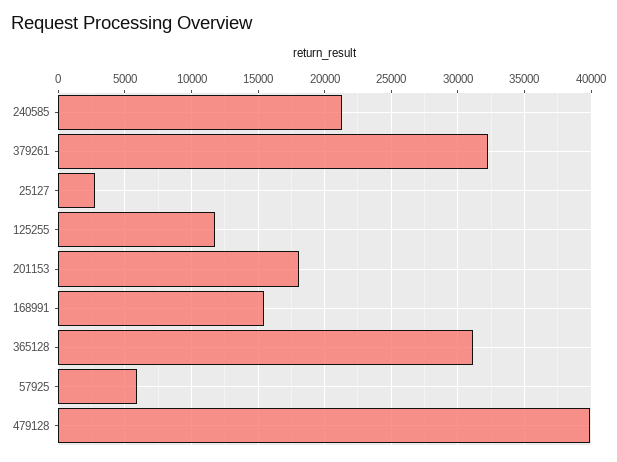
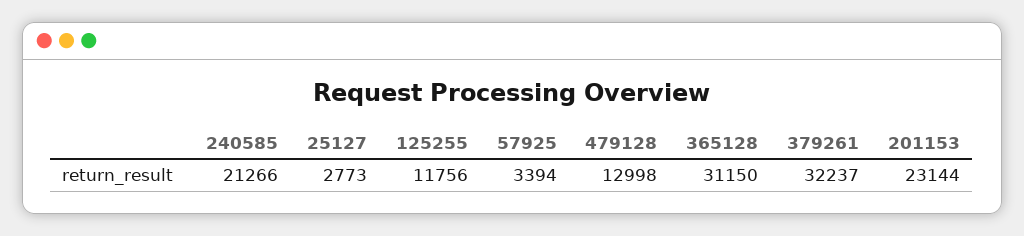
201153: 18000 -> 23144
168991: 15500 -> none
57925: 6000 -> 3394
479128: 40000 -> 12998

